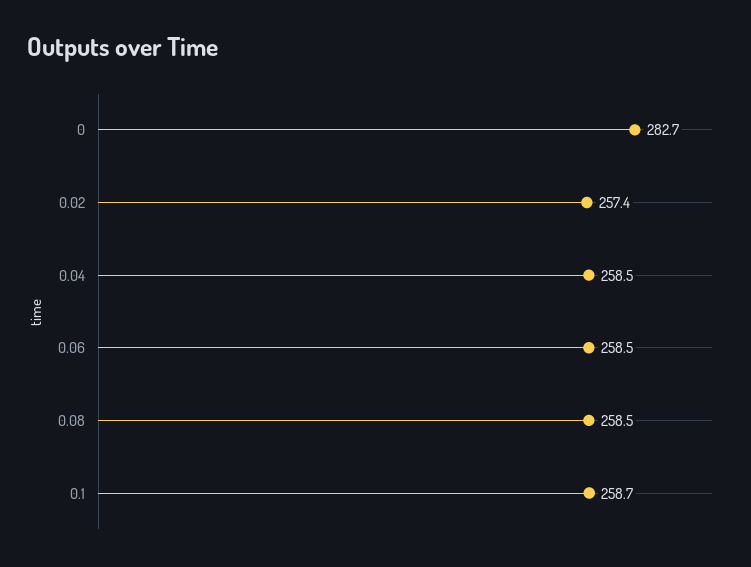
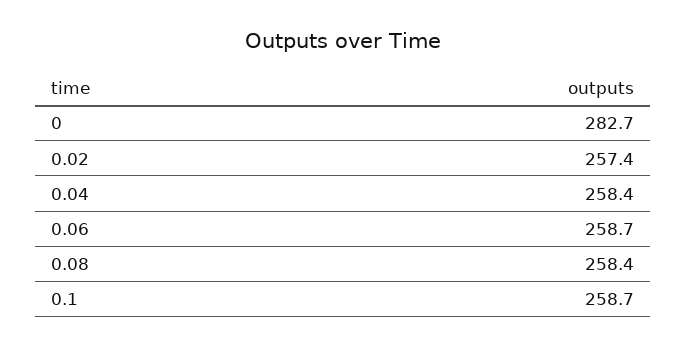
0.04: 258.5 -> 258.4
0.06: 258.5 -> 258.7
0.08: 258.5 -> 258.4

